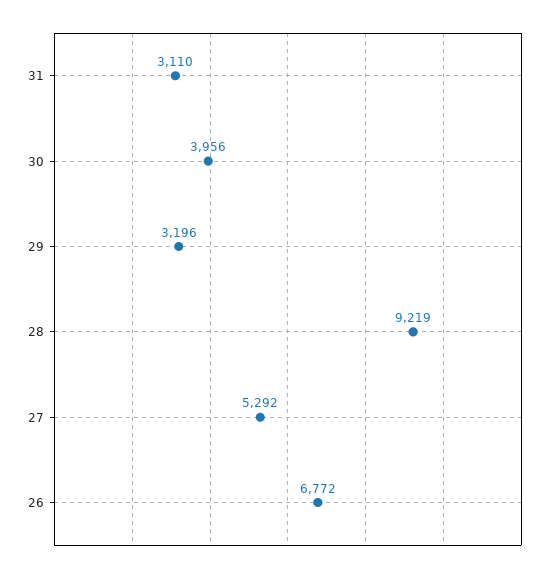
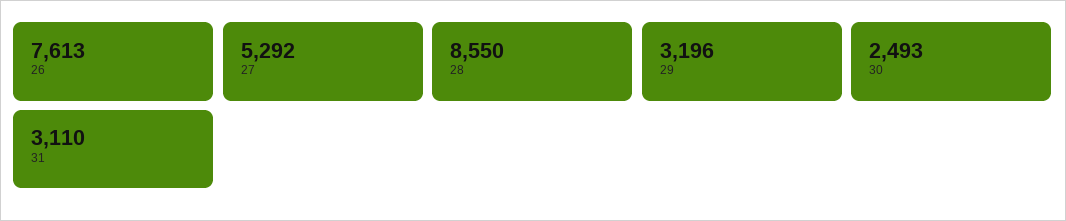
30: 3956 -> 2493
28: 9219 -> 8550
26: 6772 -> 7613

